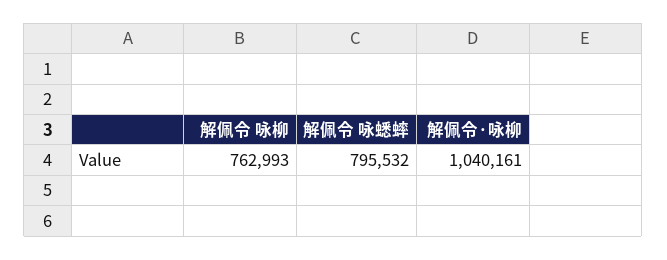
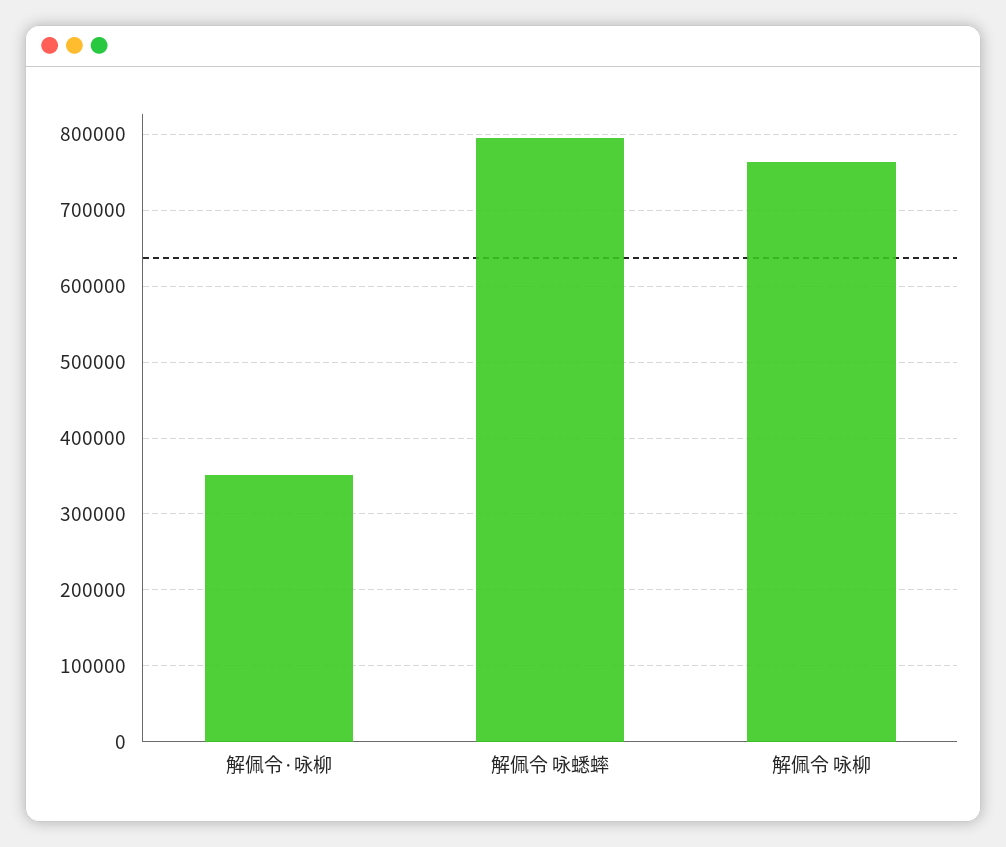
解佩令·咏柳: 1040161 -> 350000

